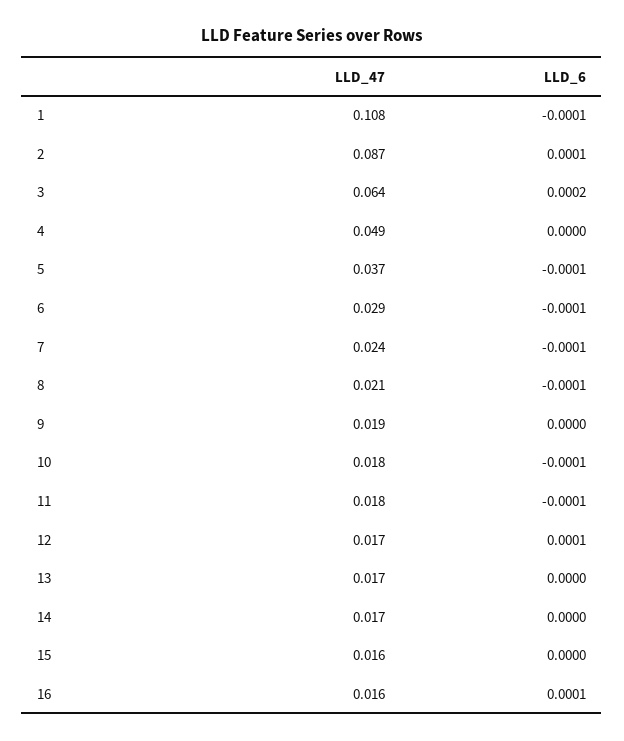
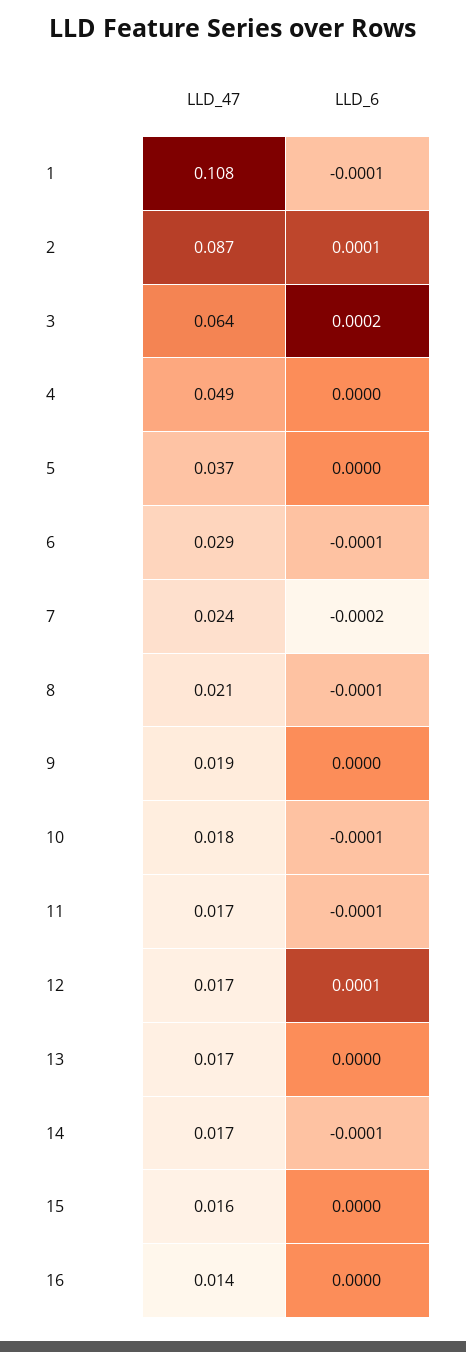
LLD_6, 5: -0.0001 -> 0
LLD_6, 7: -0.0001 -> -0.0002
LLD_47, 11: 0.018 -> 0.017
LLD_6, 14: 0 -> -0.0001
LLD_47, 16: 0.016 -> 0.014
LLD_6, 16: 0.0001 -> 0

